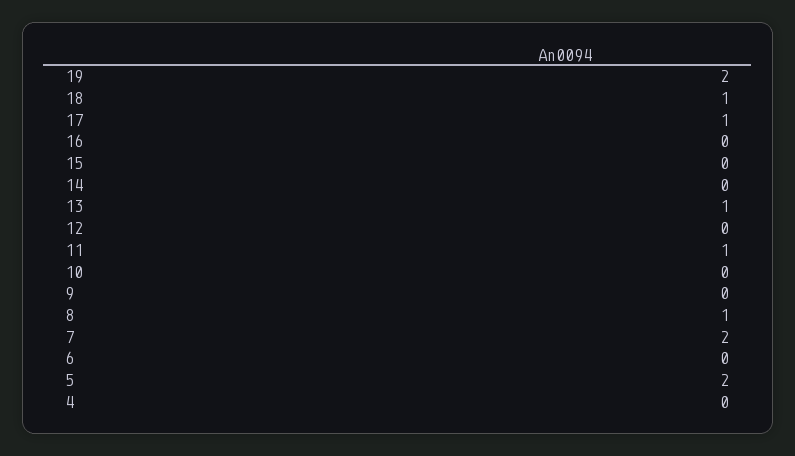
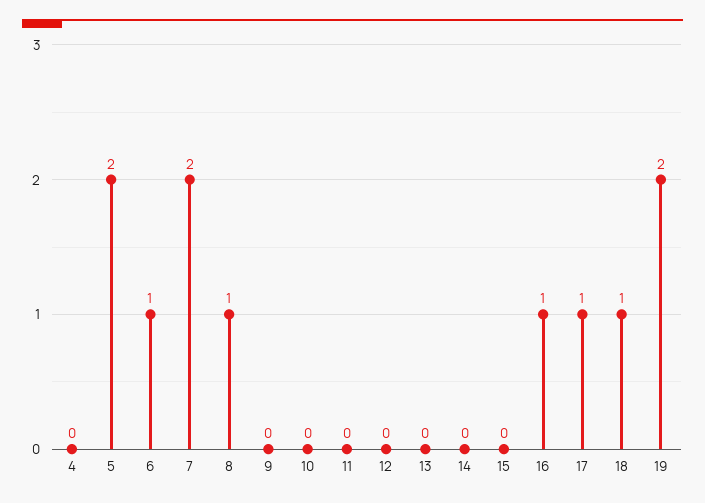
16: 0 -> 1
13: 1 -> 0
11: 1 -> 0
6: 0 -> 1

